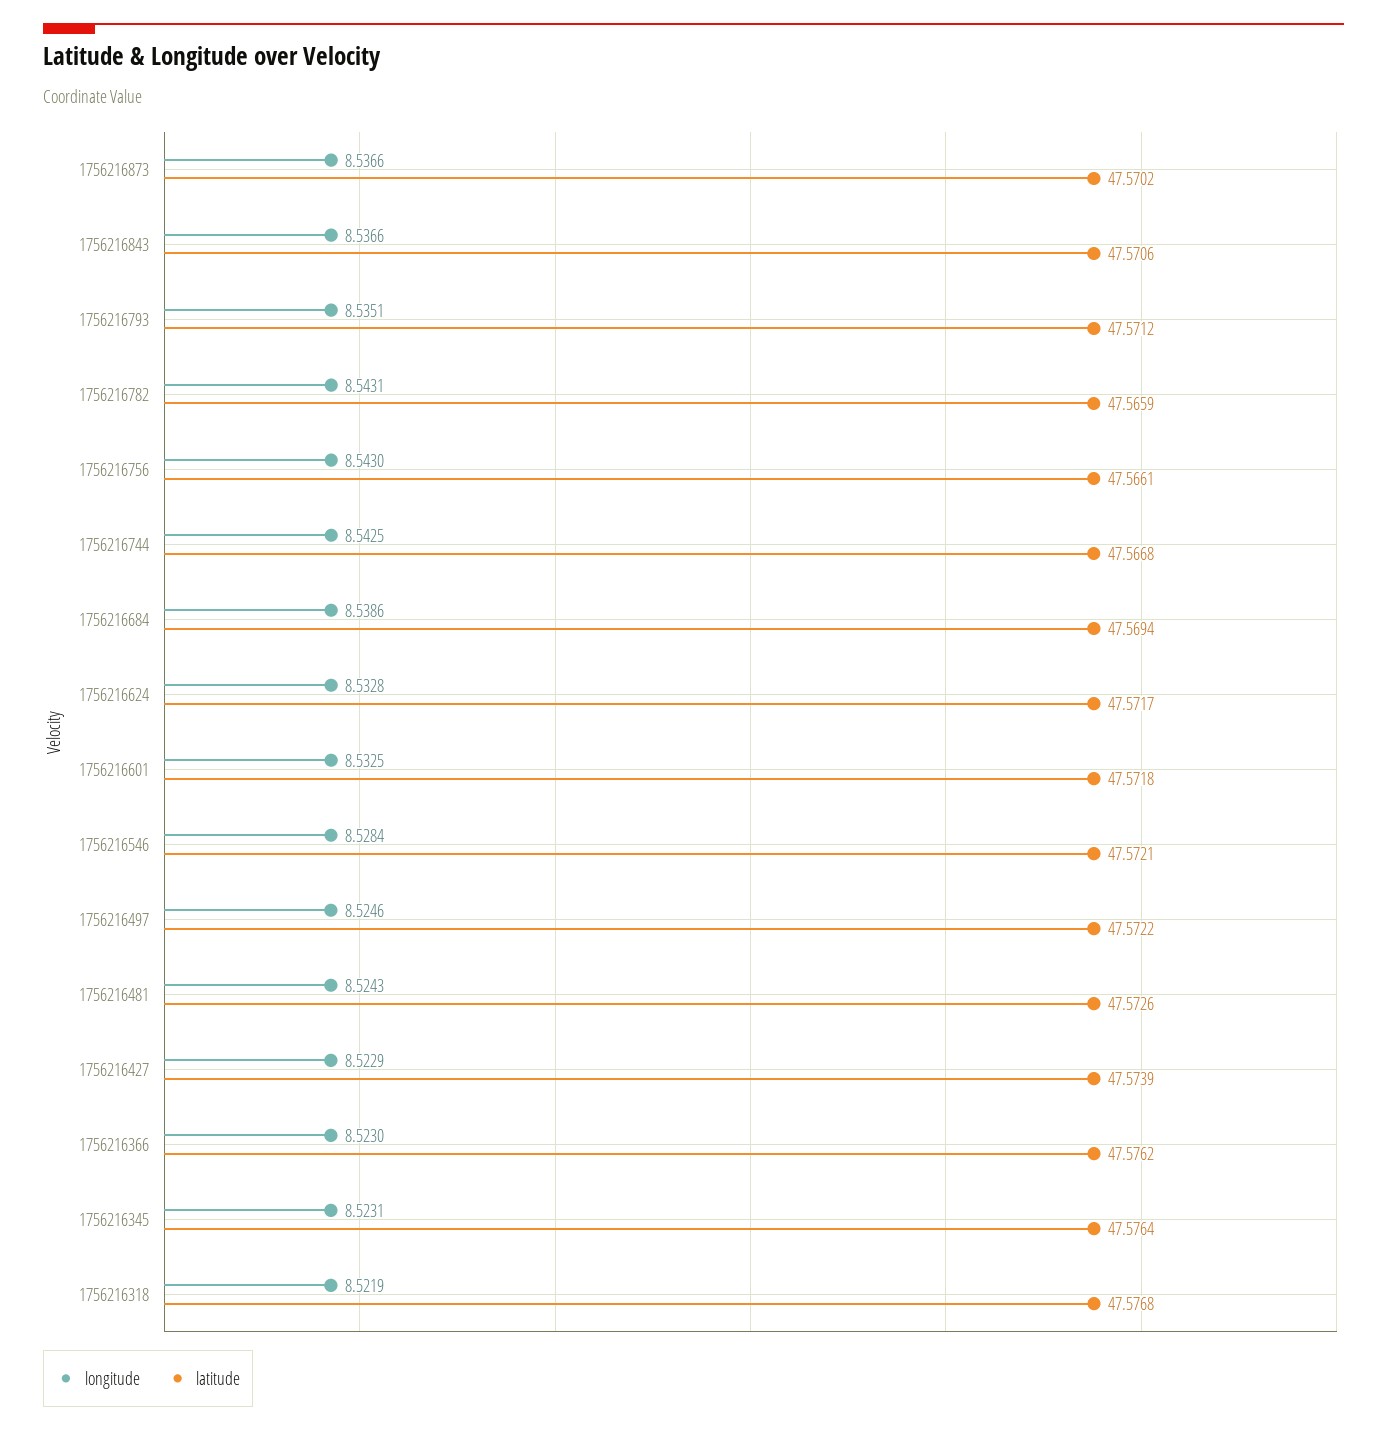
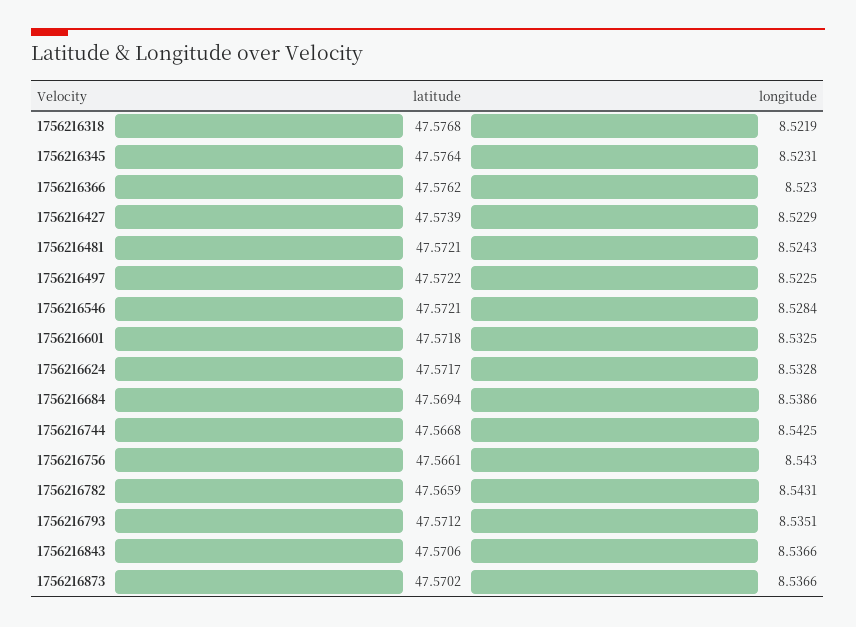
longitude, 1756216497: 8.5246 -> 8.5225
latitude, 1756216481: 47.5726 -> 47.5721

